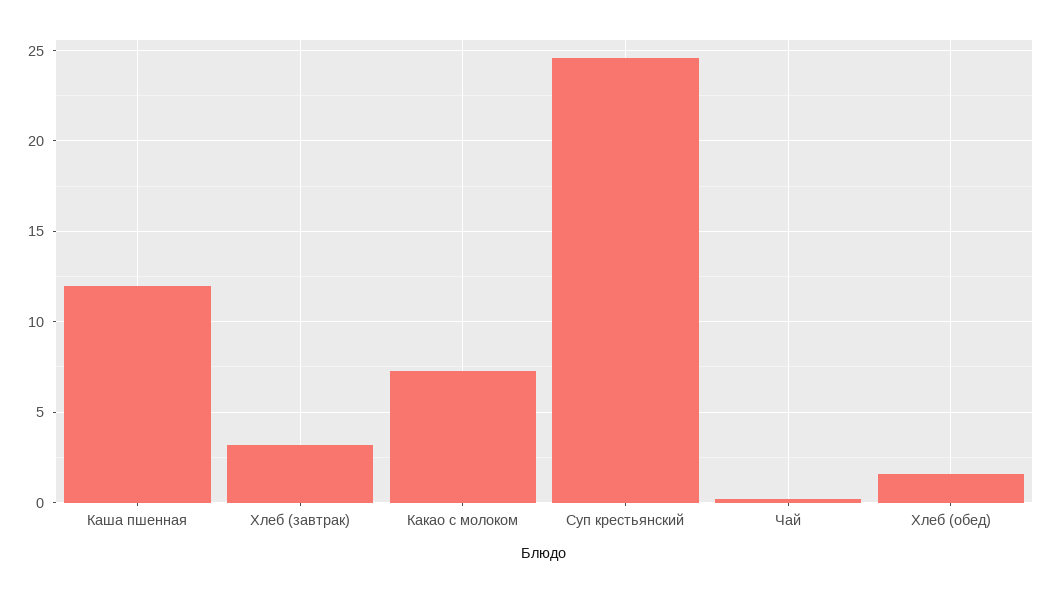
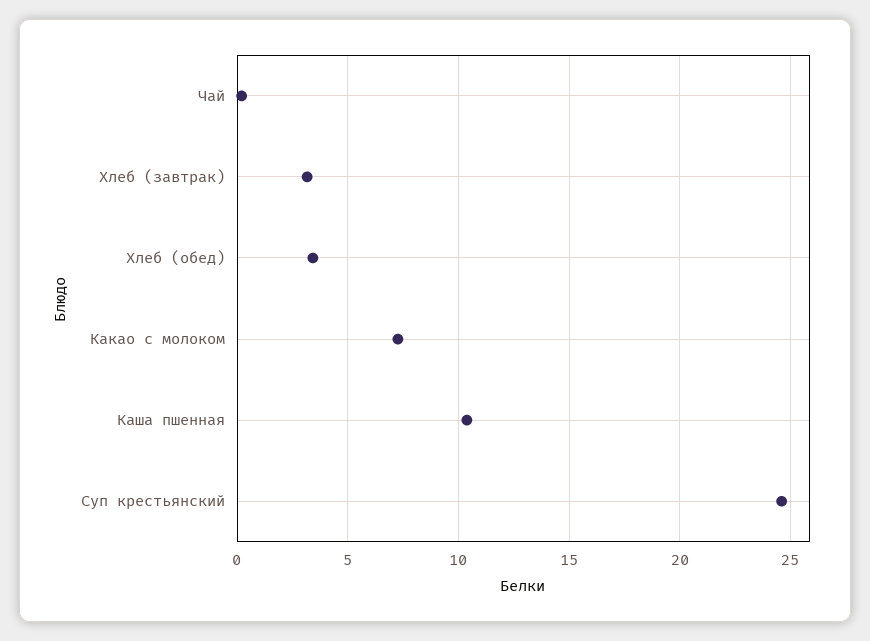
Каша пшенная: 12 -> 10.5
Хлеб (обед): 1.5 -> 3.5

